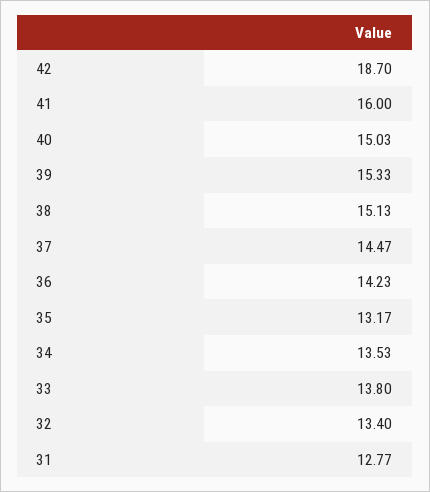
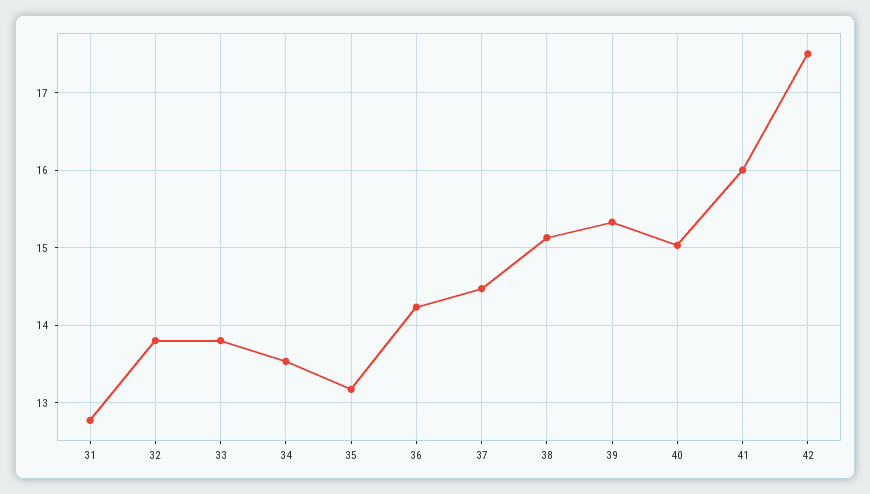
42: 18.7 -> 17.5
32: 13.4 -> 13.8

